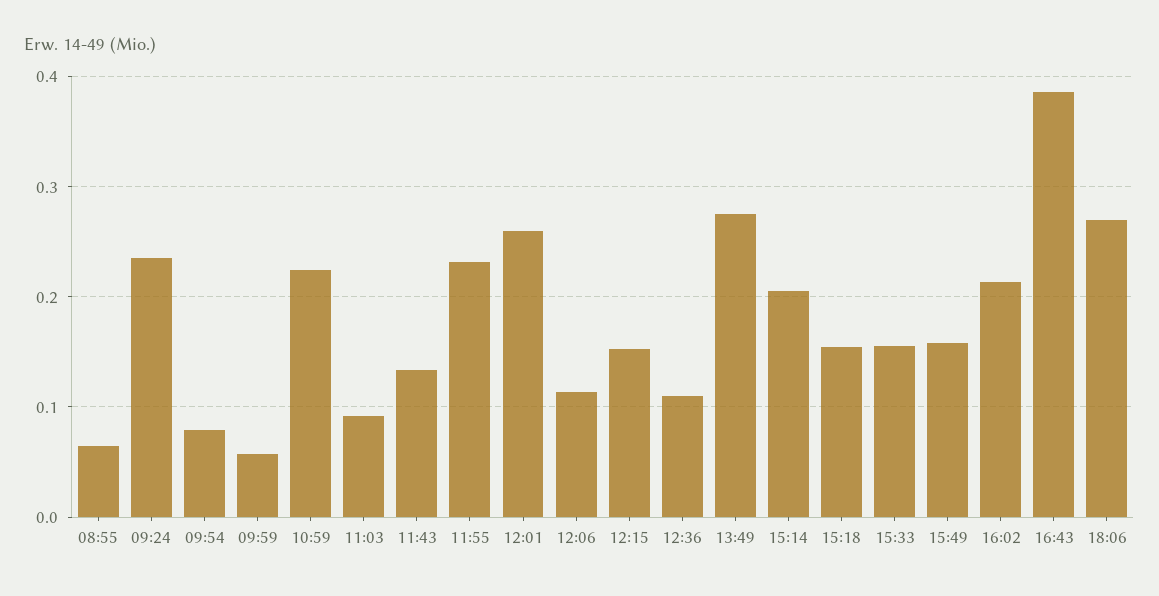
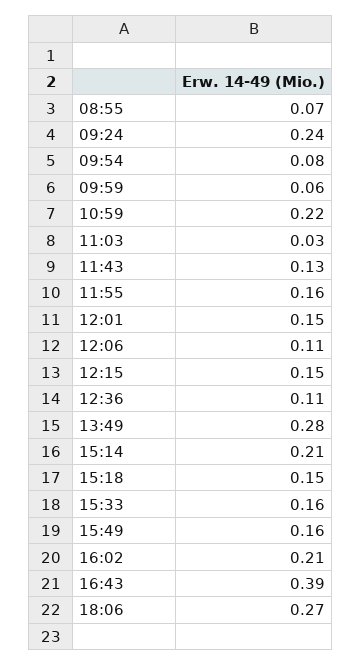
11:03: 0.09 -> 0.03
11:55: 0.23 -> 0.16
12:01: 0.26 -> 0.15

